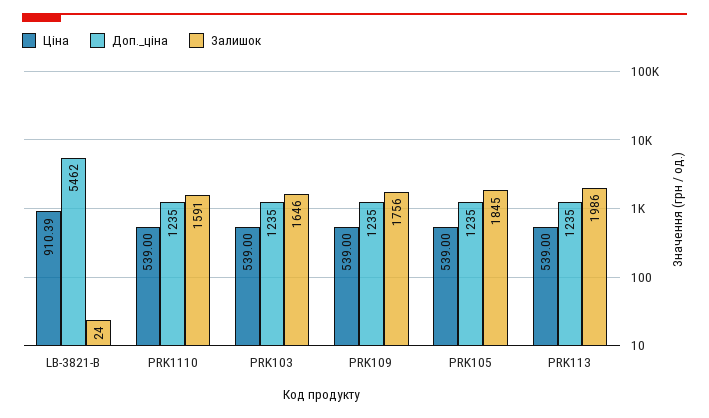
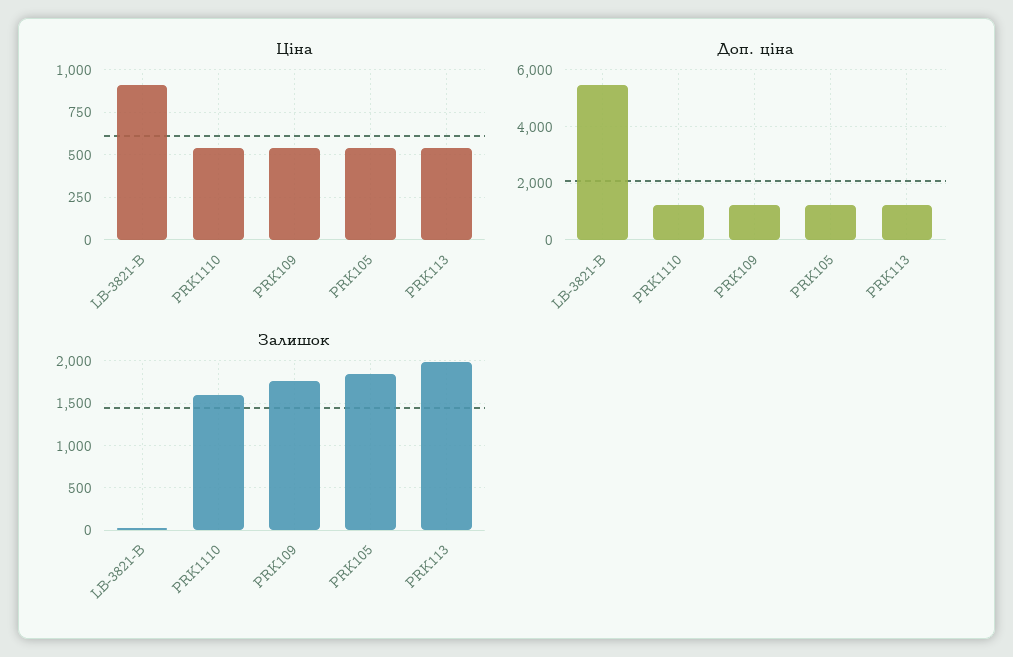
Ціна, PRK103: 539 -> none
Доп._ціна, PRK103: 1235 -> none
Залишок, PRK103: 1646 -> none

